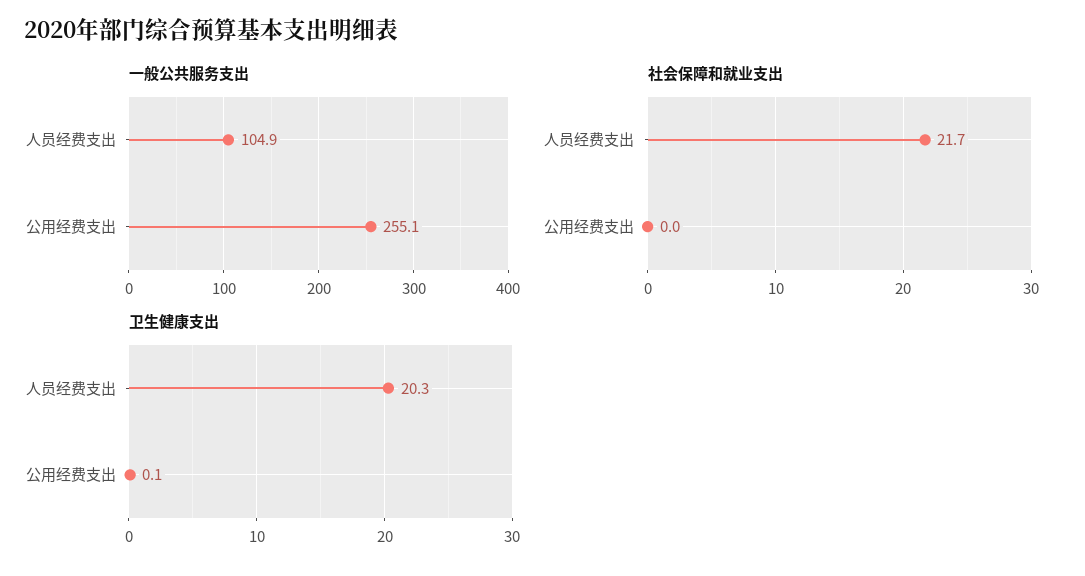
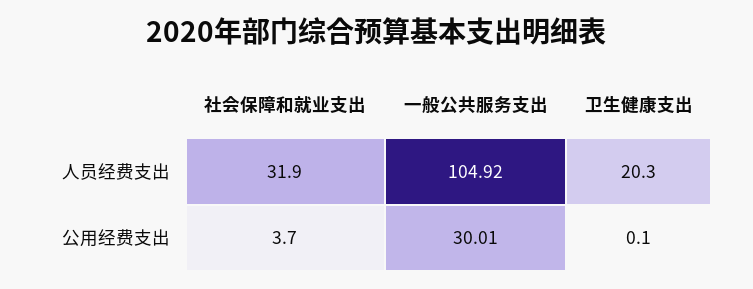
一般公共服务支出, 公用经费支出: 255.1 -> 30.01
社会保障和就业支出, 人员经费支出: 21.7 -> 31.9
社会保障和就业支出, 公用经费支出: 0 -> 3.7

